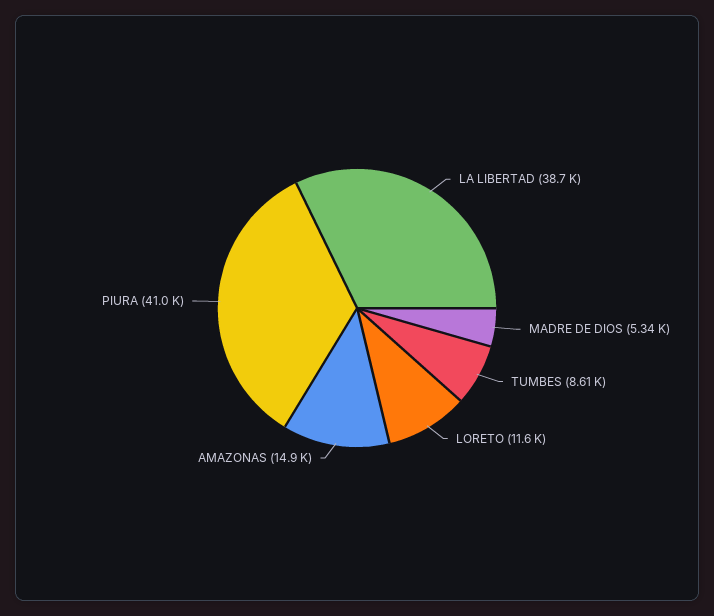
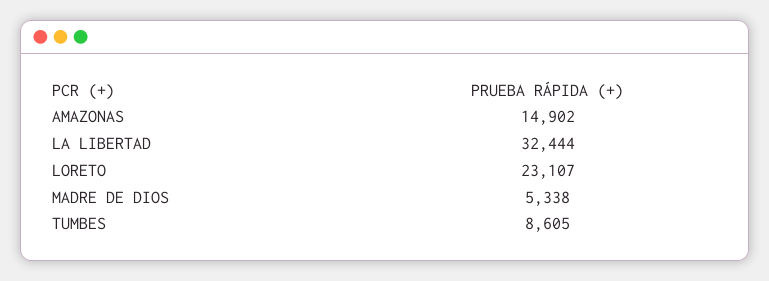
LA LIBERTAD: 38700 -> 32444
LORETO: 11600 -> 23107
PIURA: 41000 -> none

